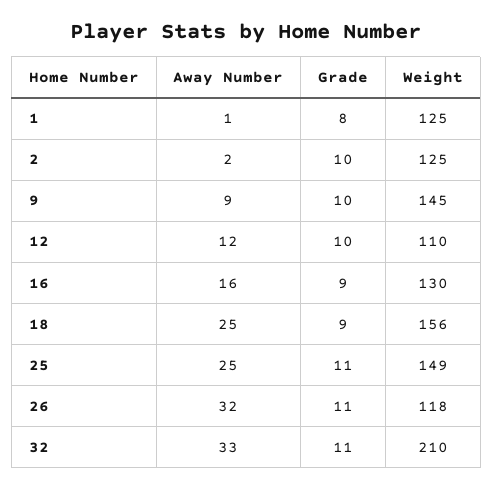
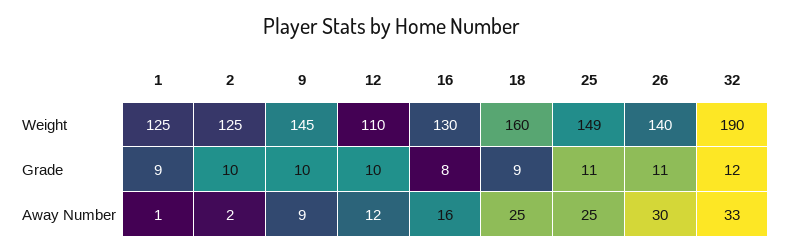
Grade, 1: 8 -> 9
Grade, 16: 9 -> 8
Weight, 18: 156 -> 160
Away Number, 26: 32 -> 30
Weight, 26: 118 -> 140
Grade, 32: 11 -> 12
Weight, 32: 210 -> 190

